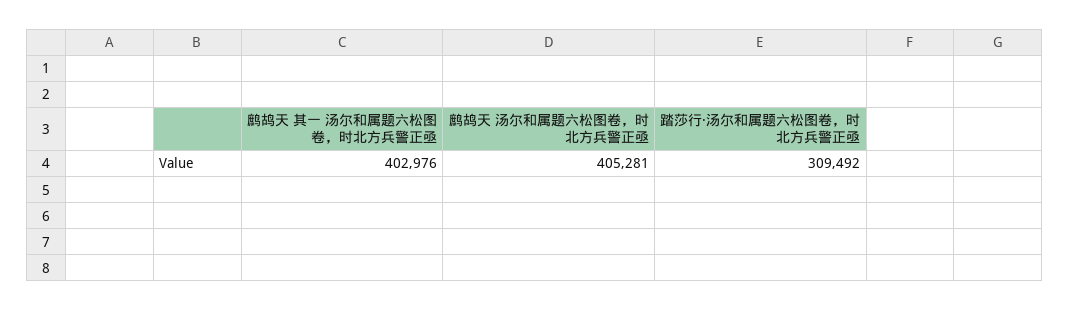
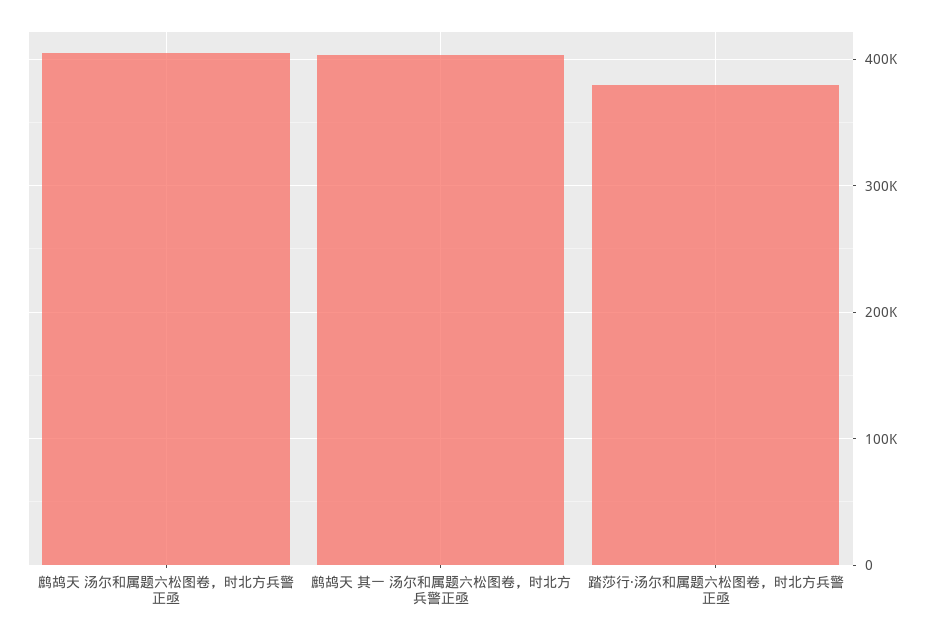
踏莎行·汤尔和属题六松图卷，时北方兵警正亟: 309492 -> 380000

